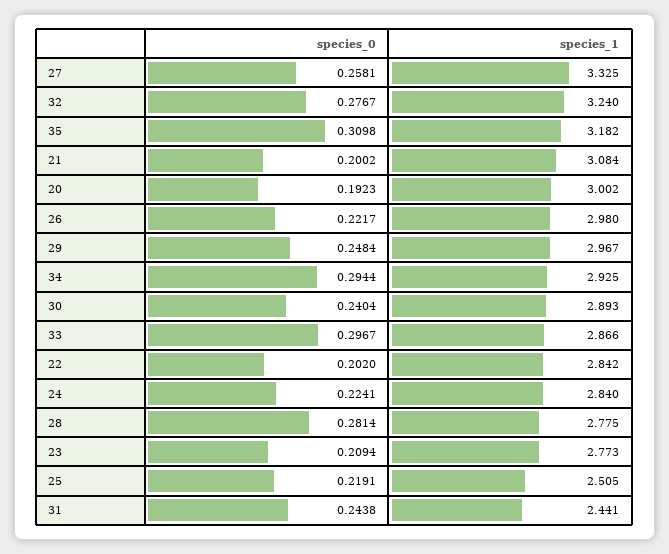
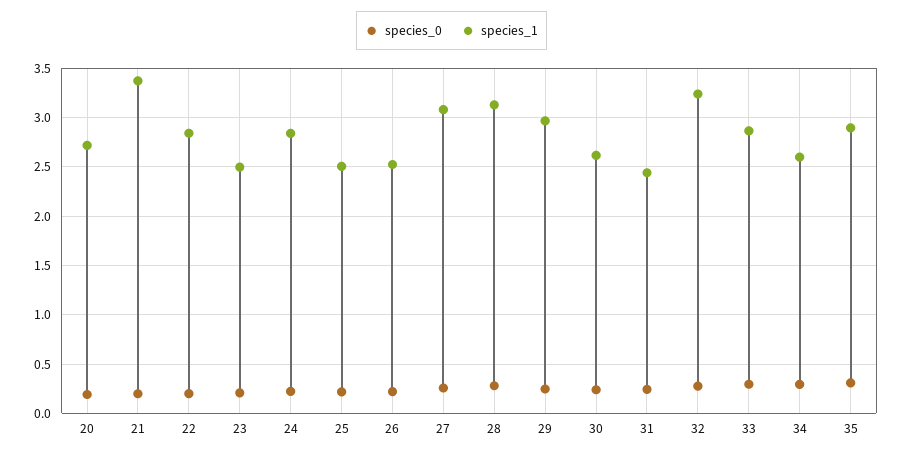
species_1, 27: 3.325 -> 3.1
species_1, 35: 3.182 -> 2.9
species_1, 21: 3.084 -> 3.4
species_1, 20: 3.002 -> 2.7
species_1, 26: 2.98 -> 2.5
species_1, 34: 2.925 -> 2.6
species_1, 30: 2.893 -> 2.6
species_1, 28: 2.775 -> 3.1
species_1, 23: 2.773 -> 2.5

